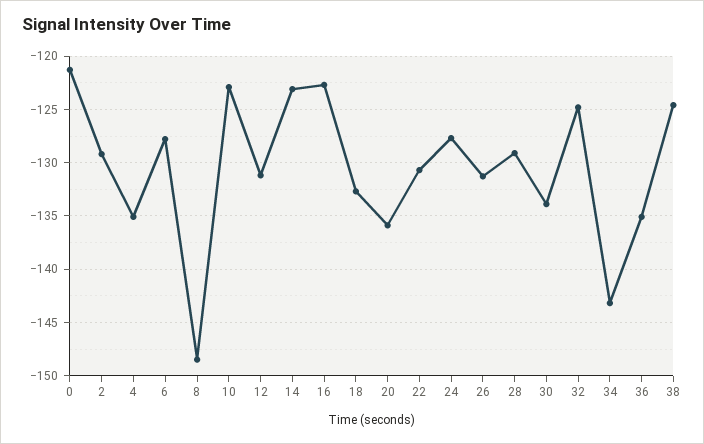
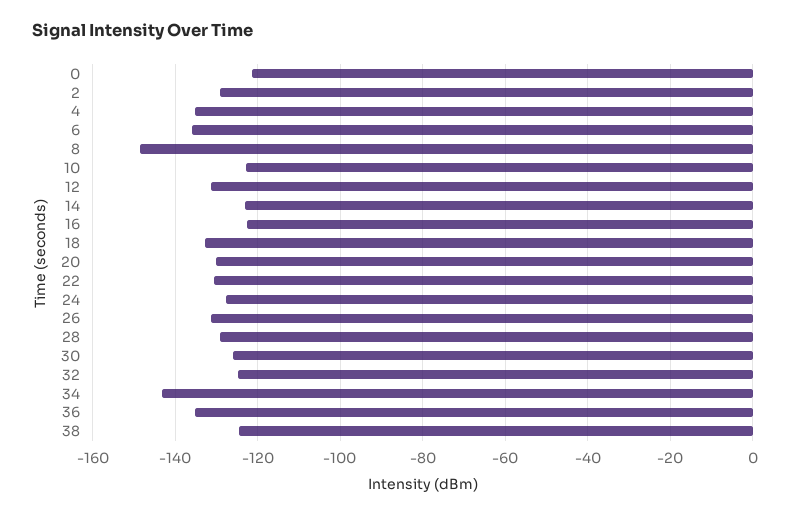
6: -128 -> -136
20: -136 -> -130
30: -134 -> -126

